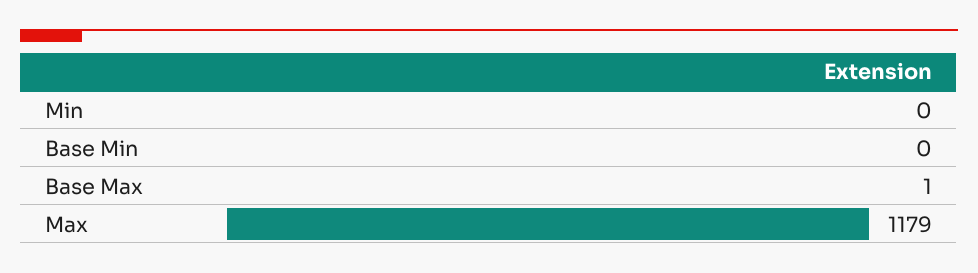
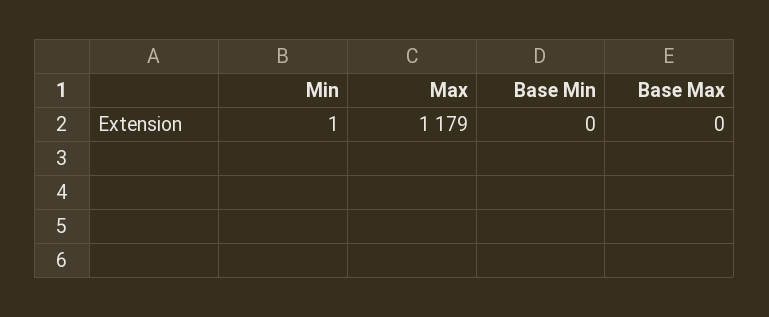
Min: 0 -> 1
Base Max: 1 -> 0

